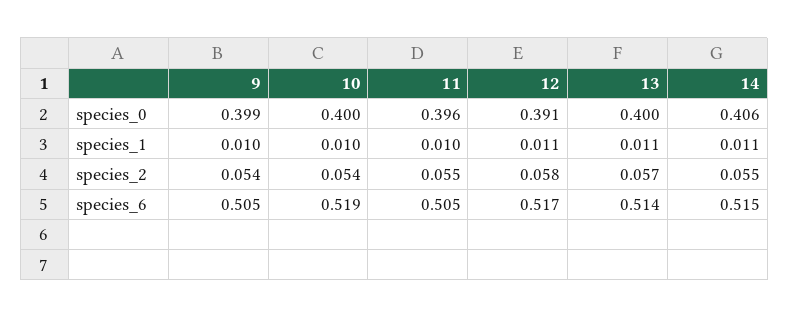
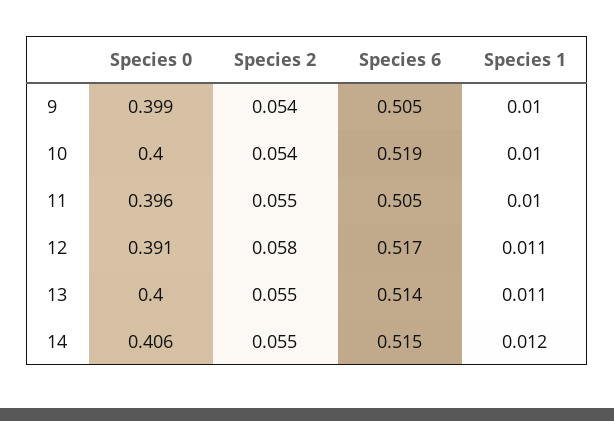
14, species_1: 0.011 -> 0.012
13, species_2: 0.057 -> 0.055

